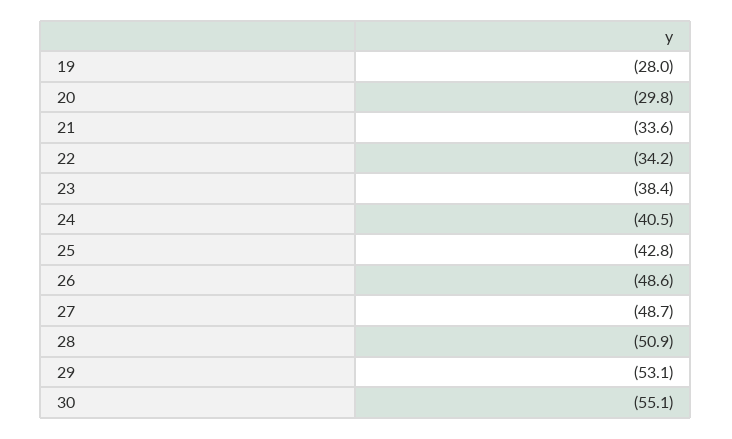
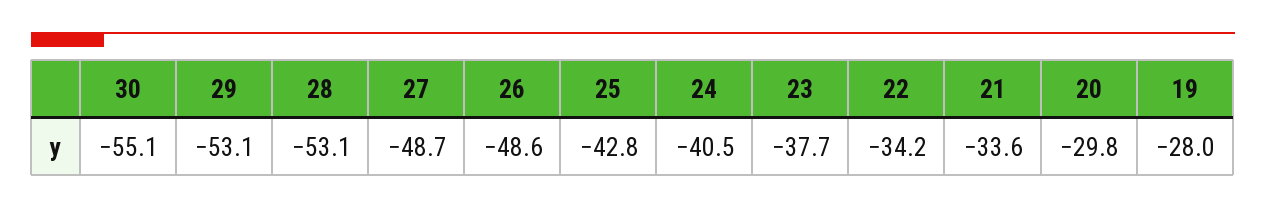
23: -38.4 -> -37.7
28: -50.9 -> -53.1

